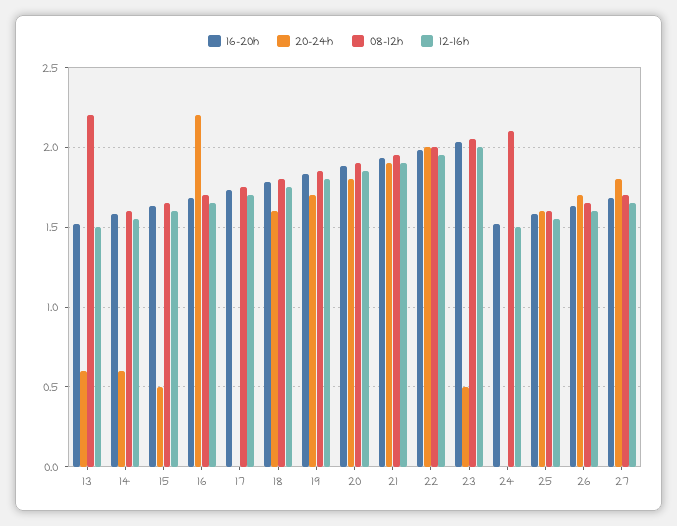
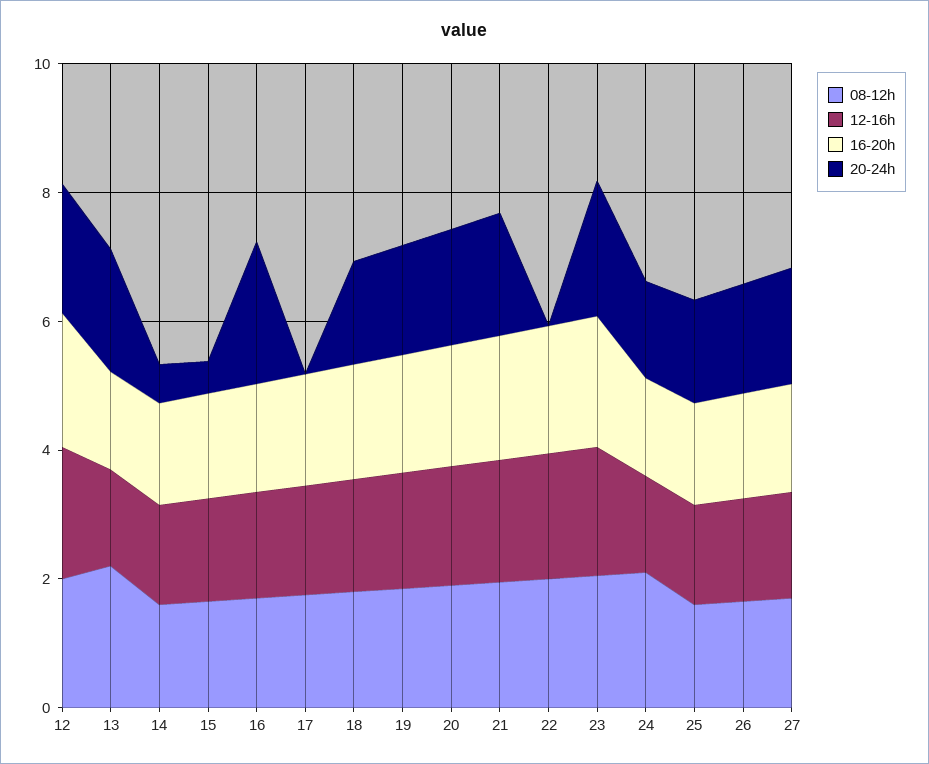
20-24h, 13: 0.6 -> 2
20-24h, 22: 2 -> 0
20-24h, 23: 0.5 -> 2
20-24h, 24: 0 -> 1.5
08-12h, 12: none -> 2
12-16h, 12: none -> 2
16-20h, 12: none -> 2
20-24h, 12: none -> 2

